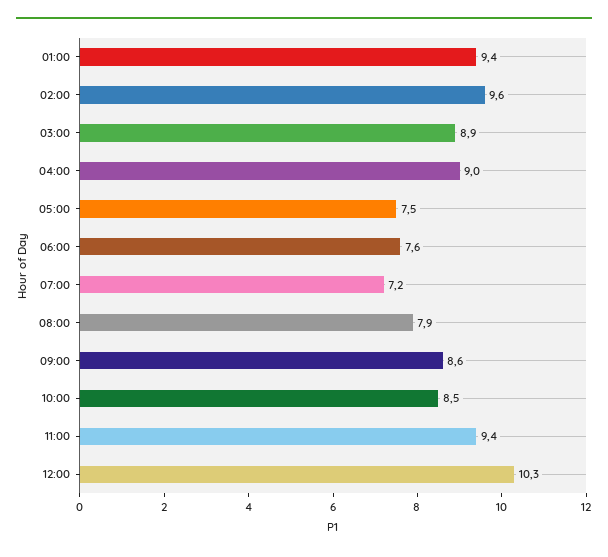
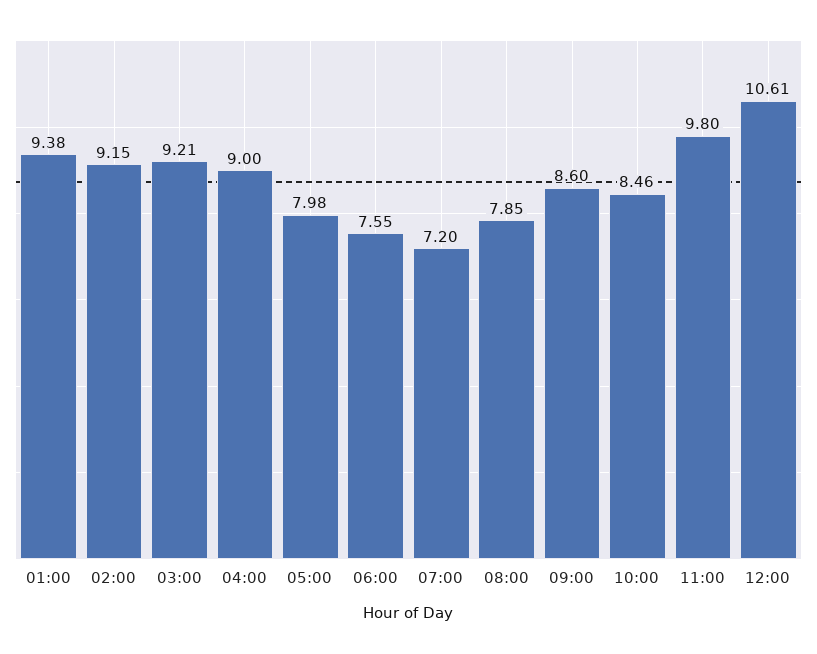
02:00: 9.6 -> 9.15
03:00: 8.9 -> 9.21
05:00: 7.5 -> 7.98
11:00: 9.4 -> 9.8
12:00: 10.3 -> 10.61

